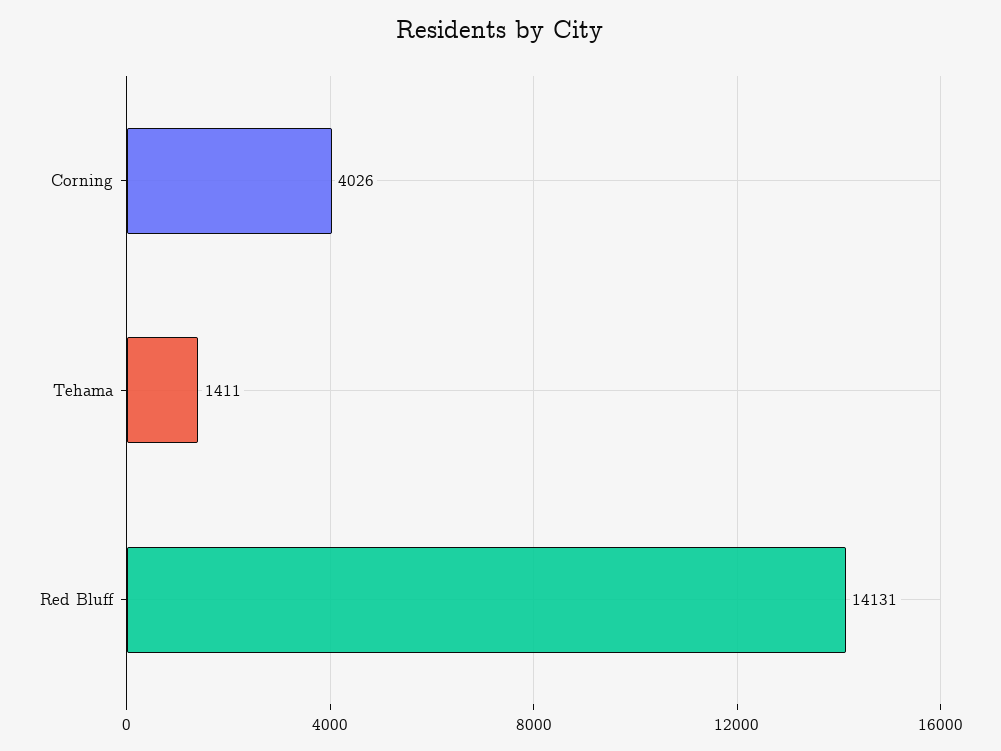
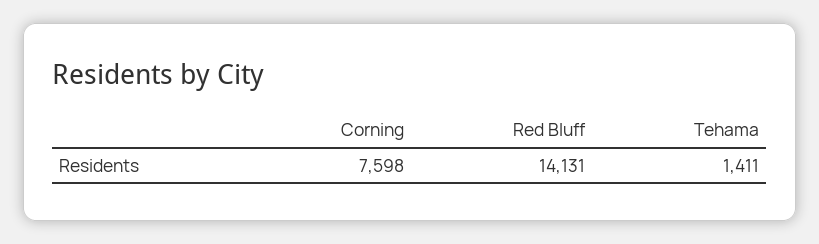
Corning: 4026 -> 7598

